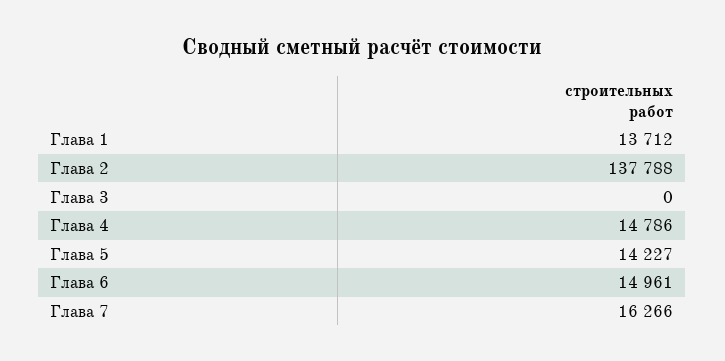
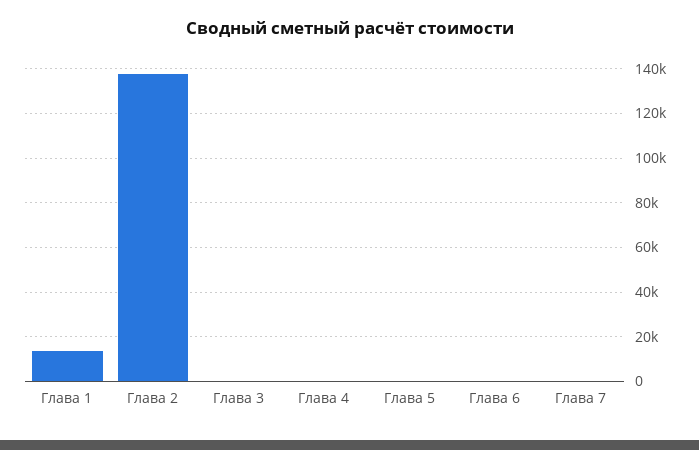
Глава 4: 14786 -> 0
Глава 5: 14227 -> 0
Глава 6: 14961 -> 0
Глава 7: 16266 -> 0

